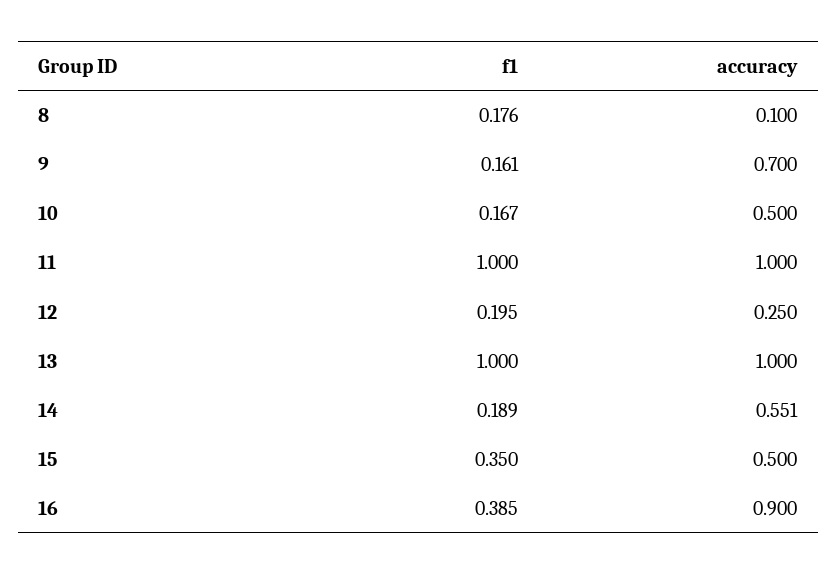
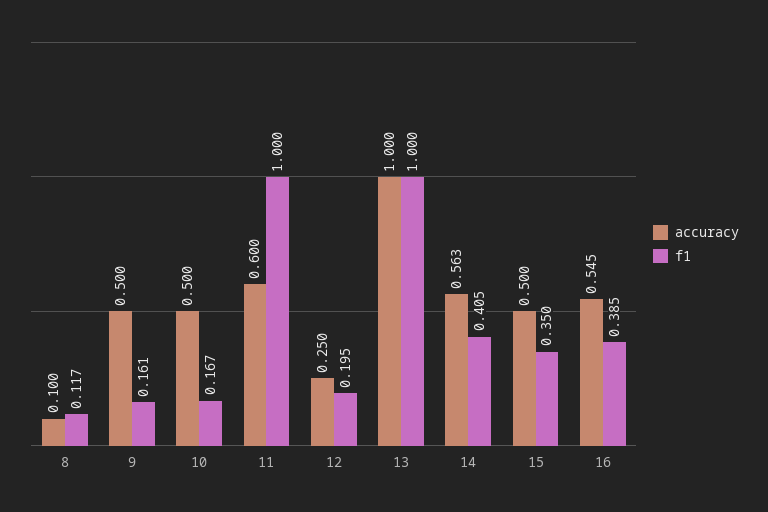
f1, 8: 0.176 -> 0.117
accuracy, 9: 0.7 -> 0.5
accuracy, 11: 1 -> 0.6
f1, 14: 0.189 -> 0.405
accuracy, 14: 0.551 -> 0.563
accuracy, 16: 0.9 -> 0.545

